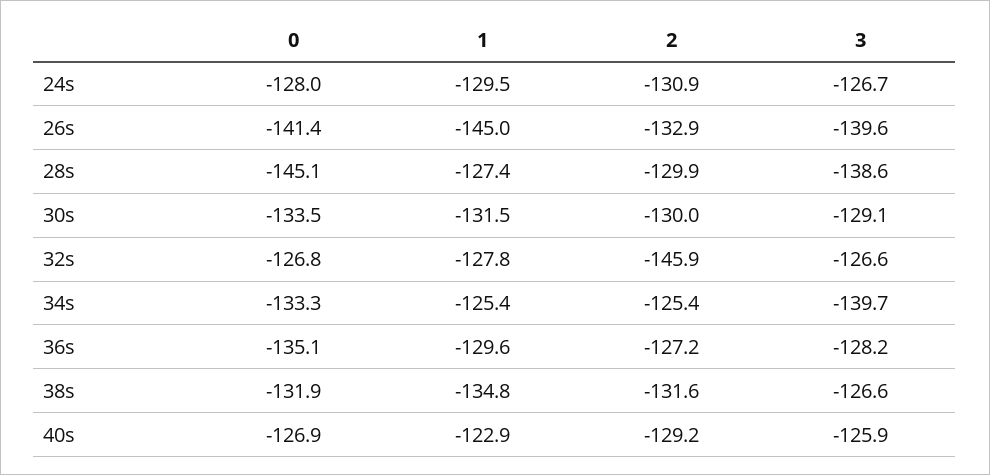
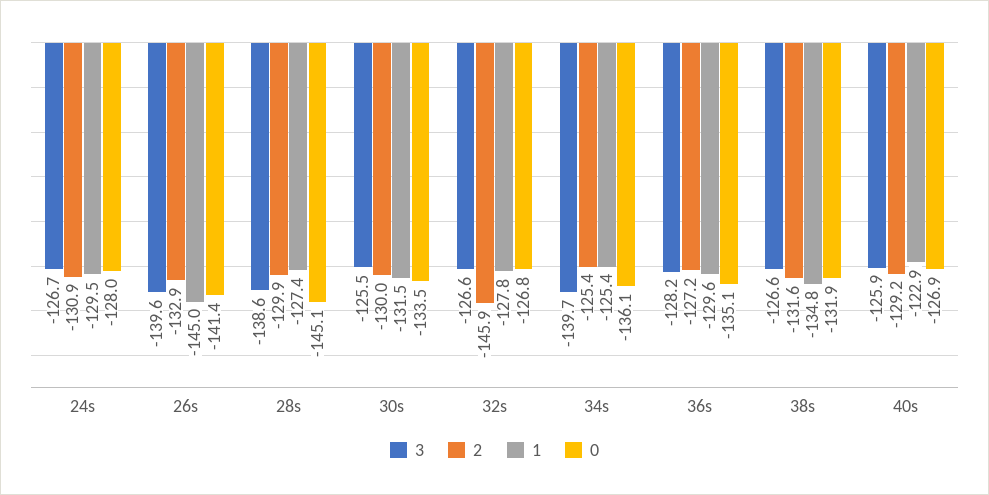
3, 30s: -129.1 -> -125.5
0, 34s: -133.3 -> -136.1

